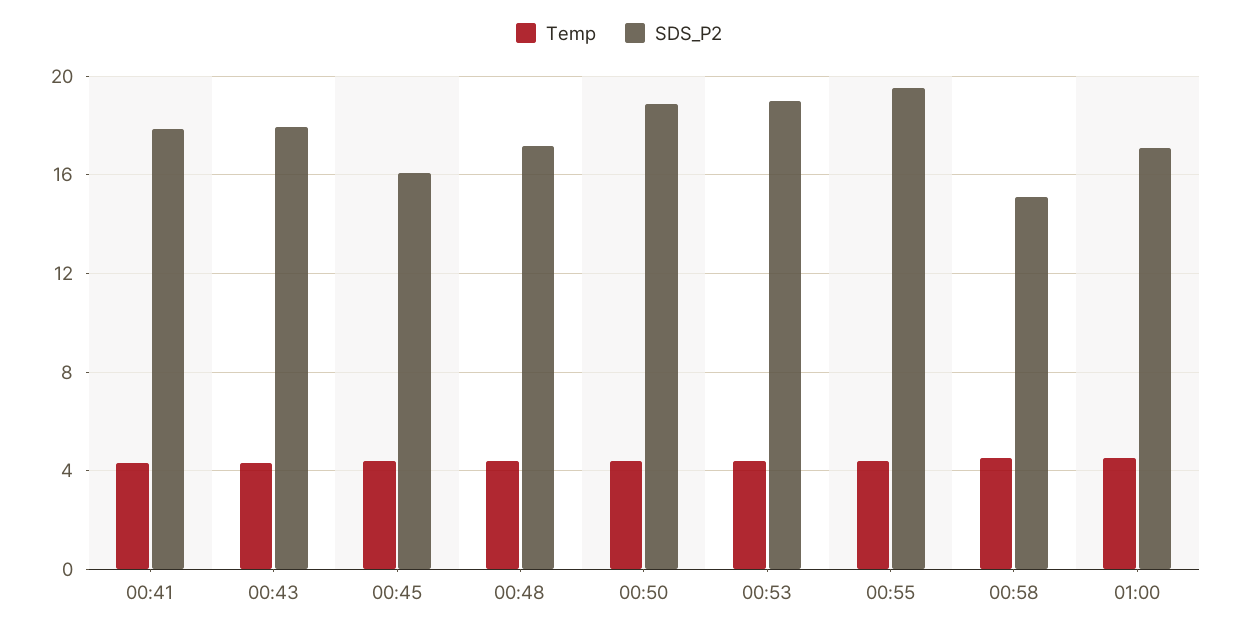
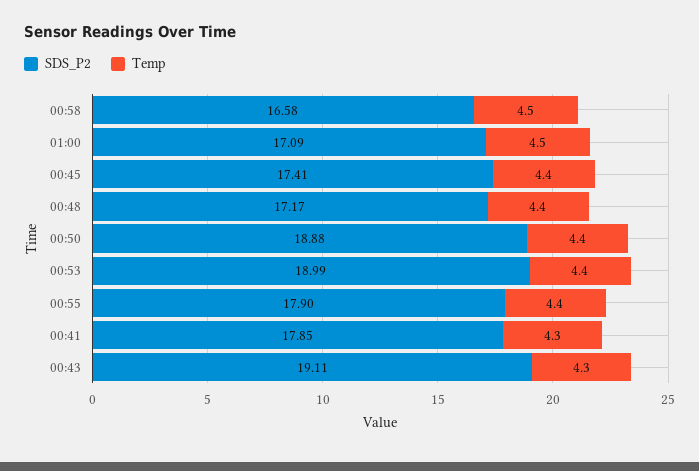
SDS_P2, 00:43: 18 -> 19.11
SDS_P2, 00:45: 16 -> 17.41
SDS_P2, 00:55: 19.5 -> 17.9
SDS_P2, 00:58: 15 -> 16.58

